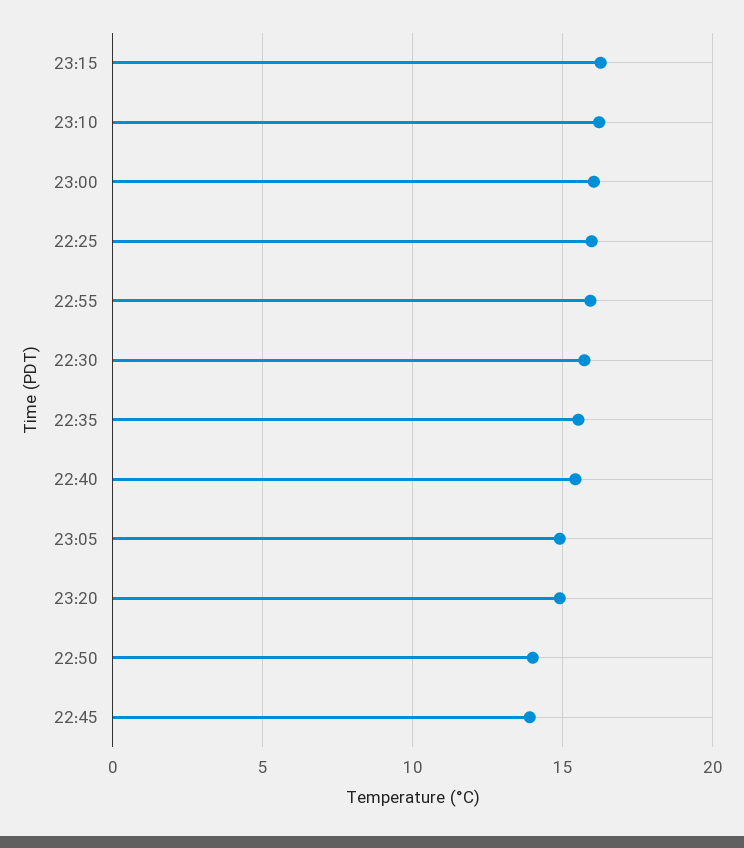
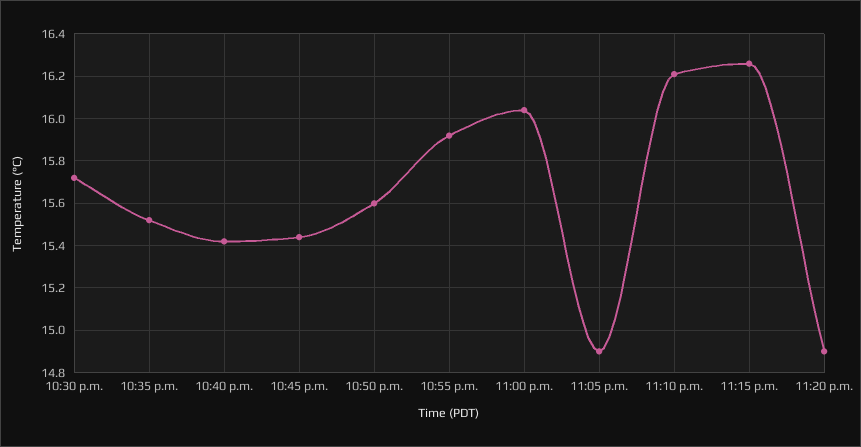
22:25: 16 -> none
22:50: 14 -> 15.6
22:45: 14 -> 15.45

